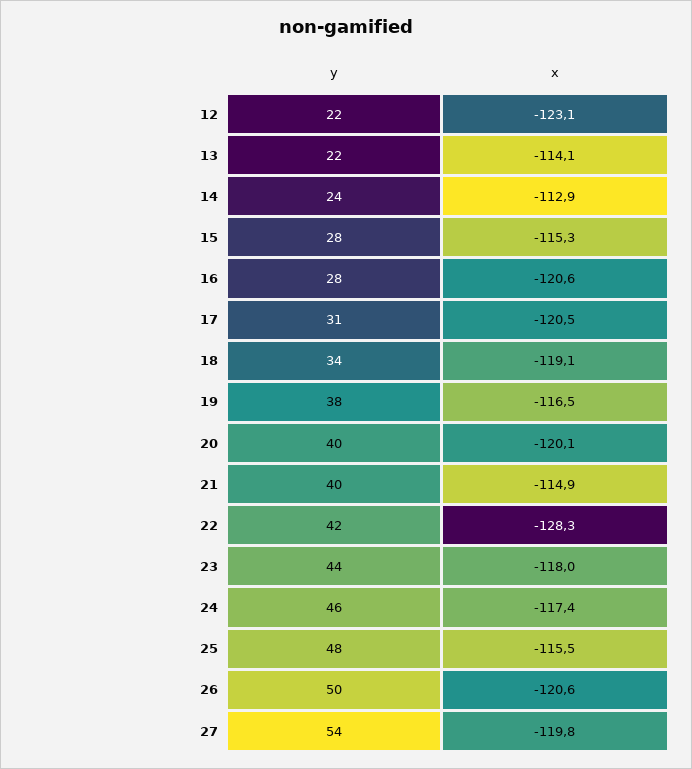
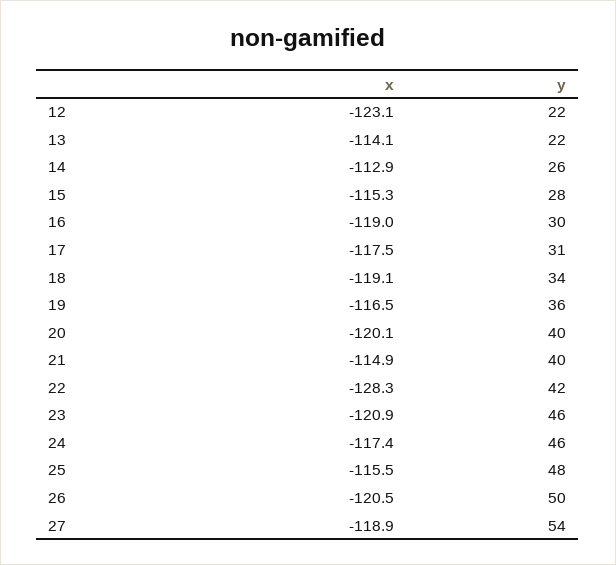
y, 14: 24 -> 26
y, 16: 28 -> 30
x, 16: -120.6 -> -119
x, 17: -120.5 -> -117.5
y, 19: 38 -> 36
y, 23: 44 -> 46
x, 23: -118 -> -120.9
x, 26: -120.6 -> -120.5
x, 27: -119.8 -> -118.9

